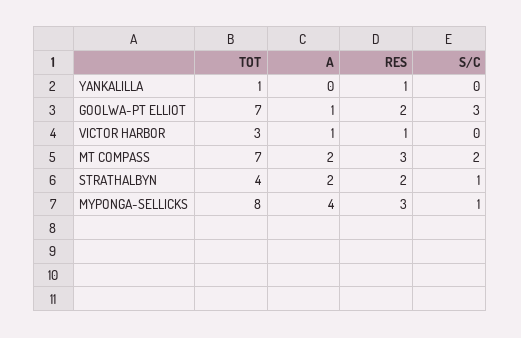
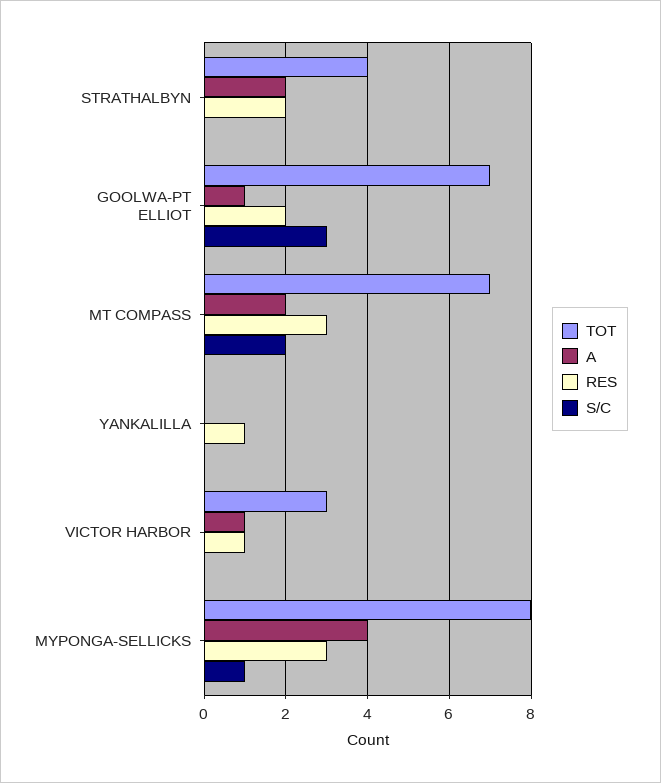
TOT, YANKALILLA: 1 -> 0
S/C, STRATHALBYN: 1 -> 0

